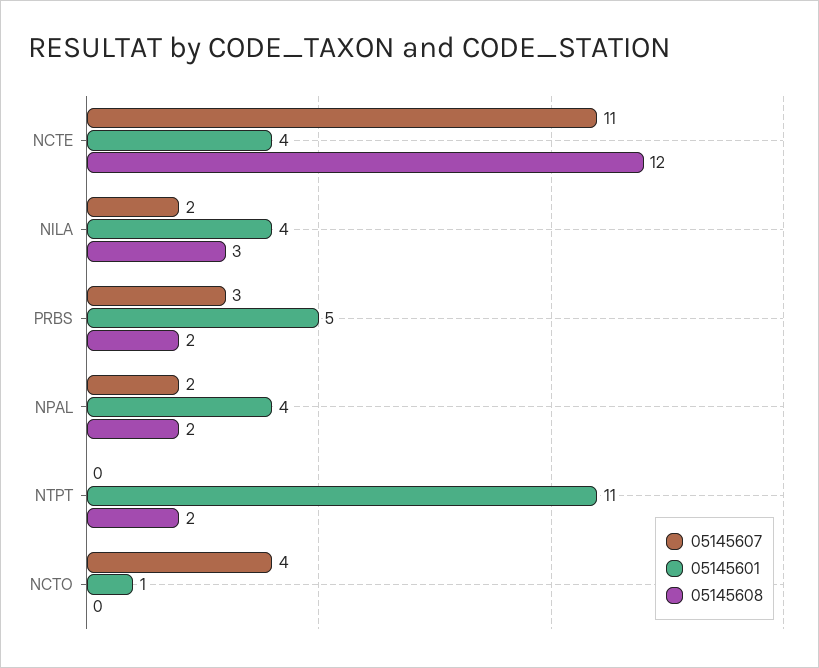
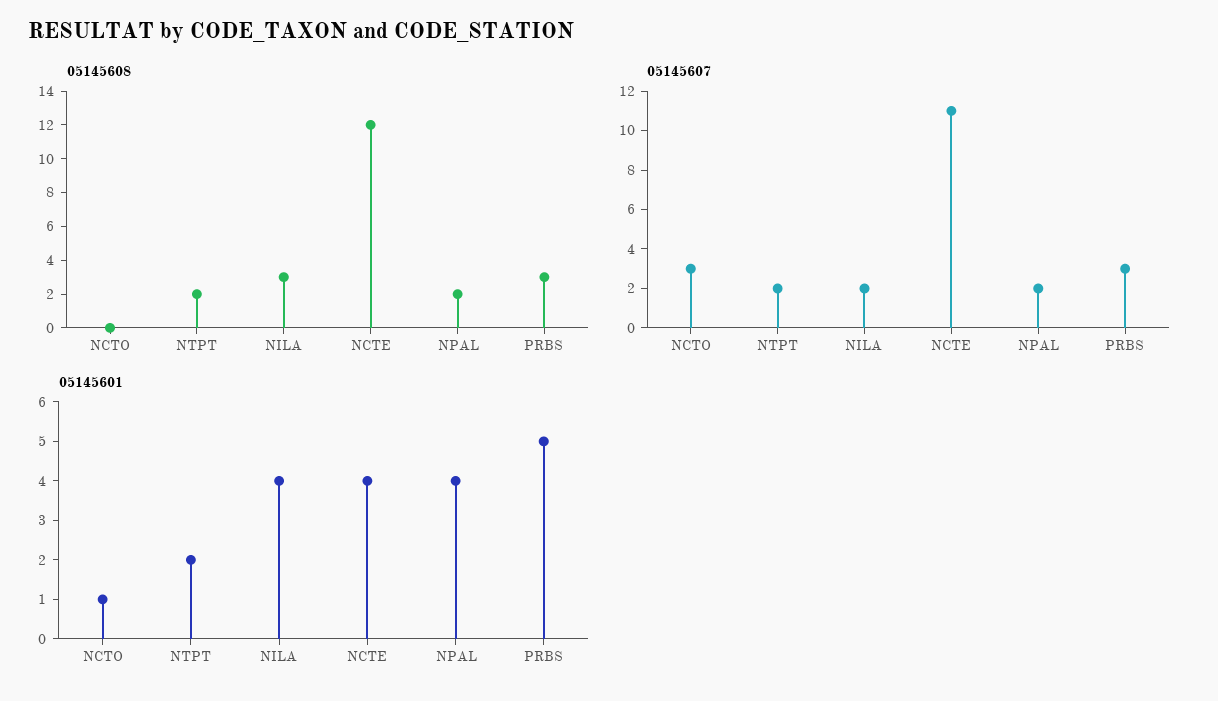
05145608, PRBS: 2 -> 3
05145607, NTPT: 0 -> 2
05145601, NTPT: 11 -> 2
05145607, NCTO: 4 -> 3

